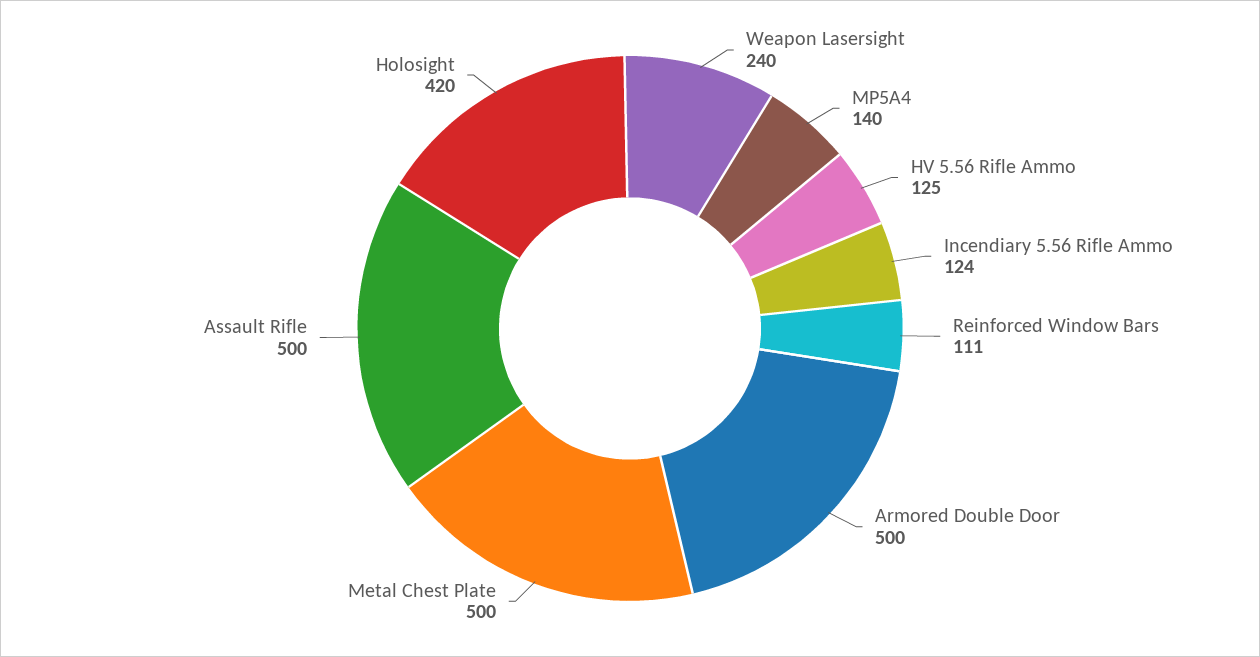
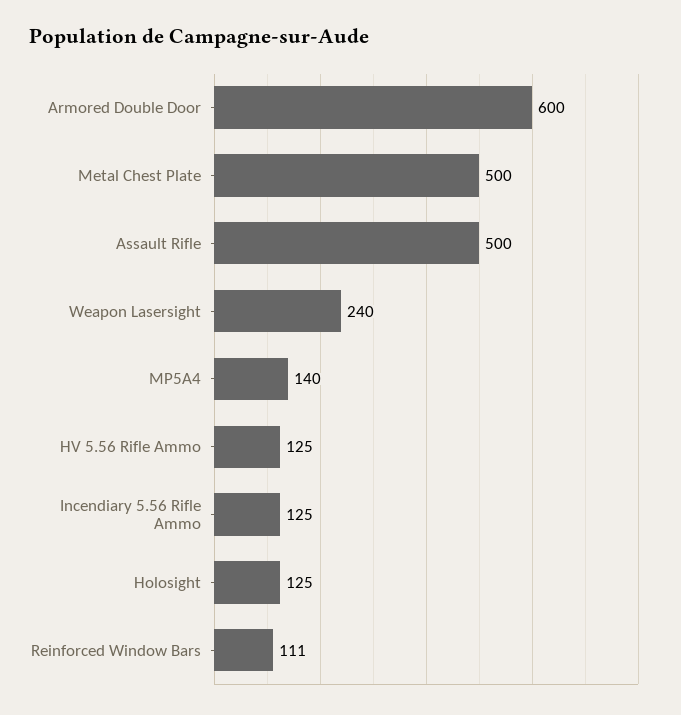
Incendiary 5.56 Rifle Ammo: 124 -> 125
Armored Double Door: 500 -> 600
Holosight: 420 -> 125

